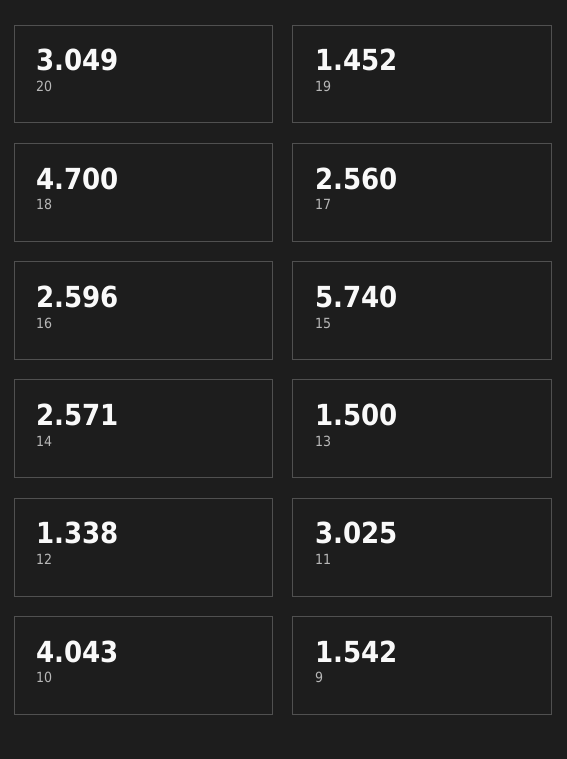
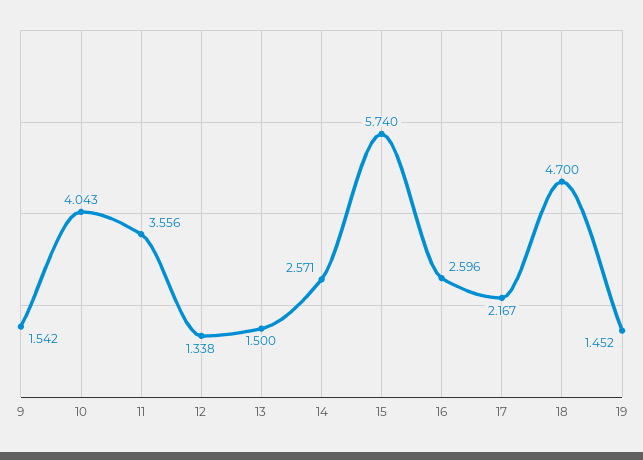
20: 3.049 -> none
17: 2.56 -> 2.167
11: 3.025 -> 3.556

